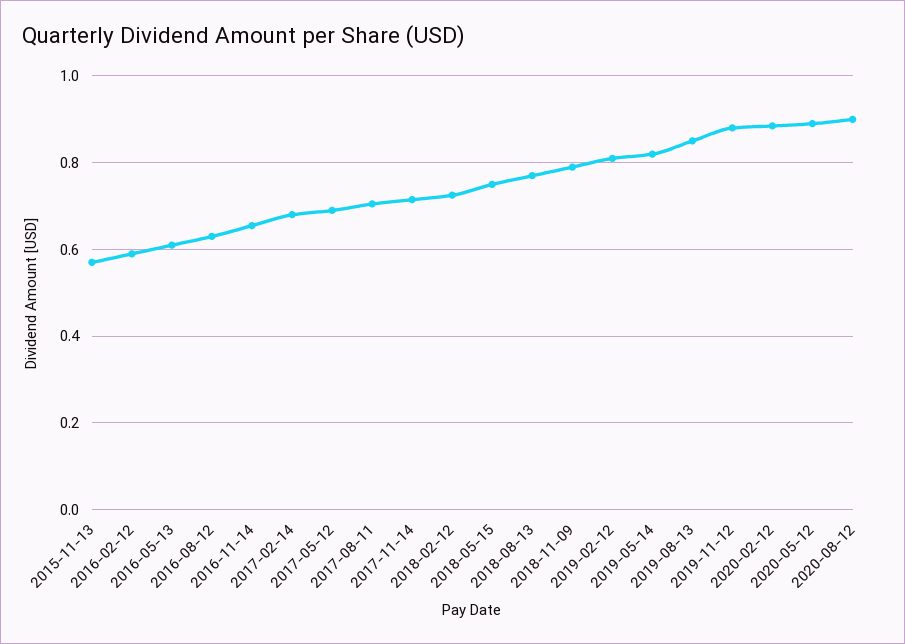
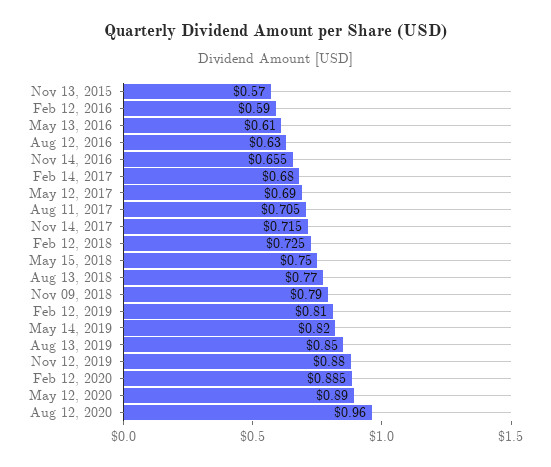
2020-08-12: 0.9 -> 0.96

